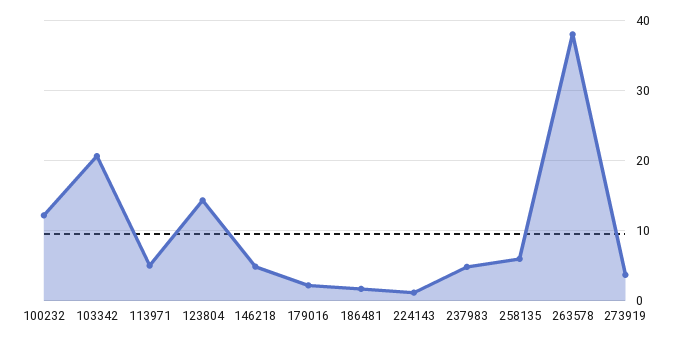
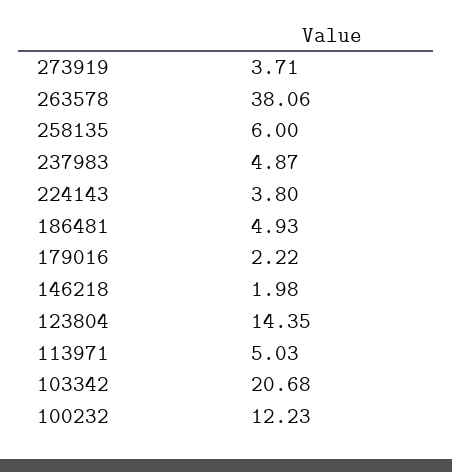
146218: 5 -> 1.98
186481: 2 -> 4.93
224143: 1 -> 3.8

